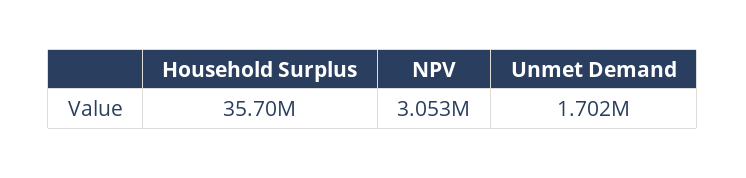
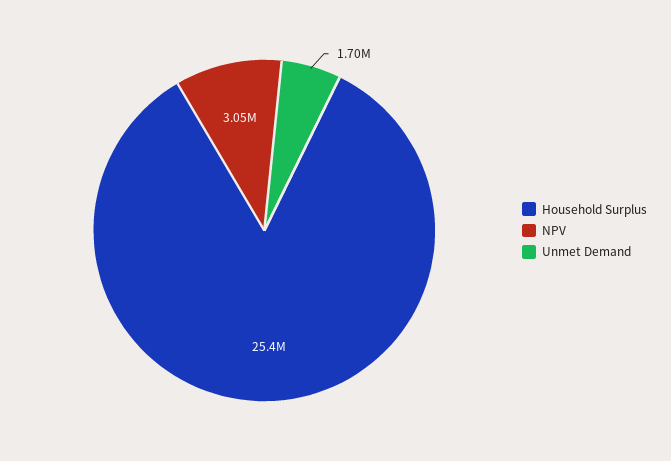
Household Surplus: 35700000 -> 25400000

